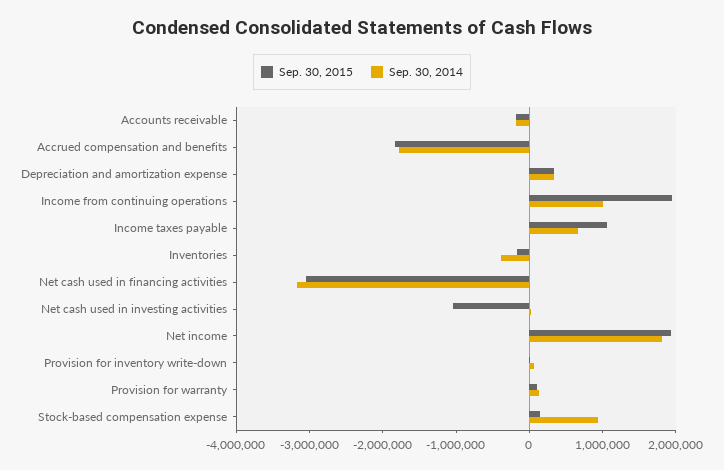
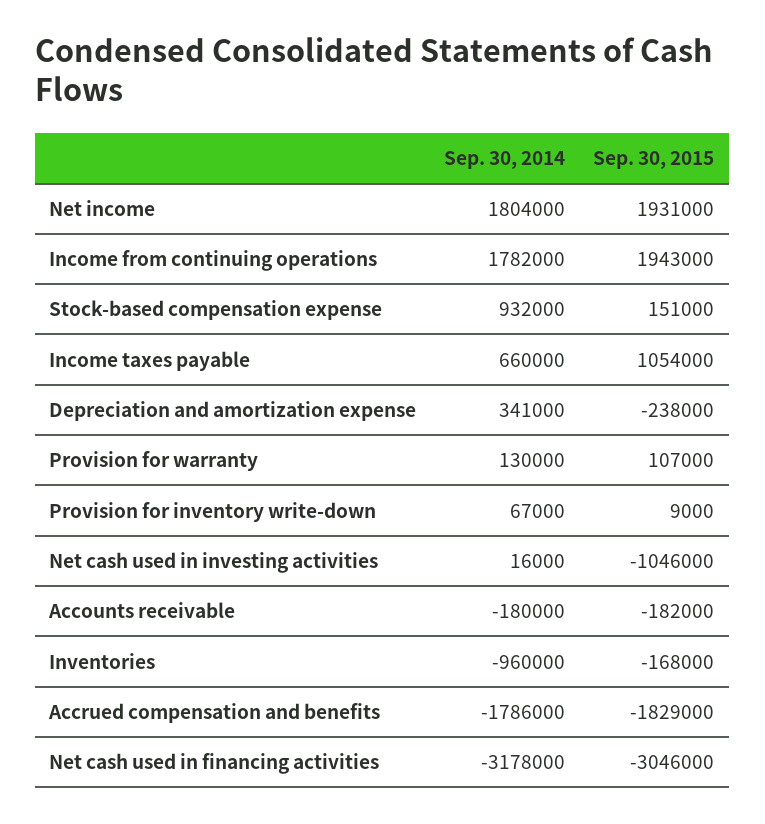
Sep. 30, 2015, Depreciation and amortization expense: 400000 -> -238000
Sep. 30, 2014, Income from continuing operations: 1000000 -> 1782000
Sep. 30, 2014, Inventories: -400000 -> -960000

